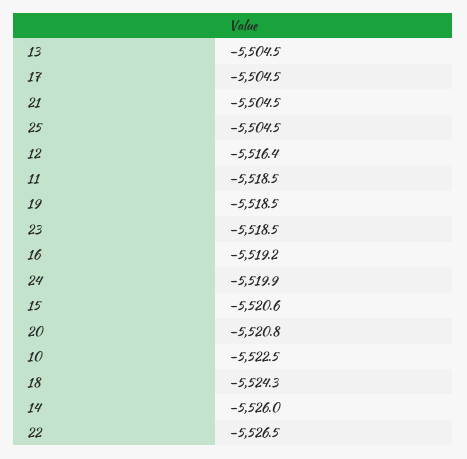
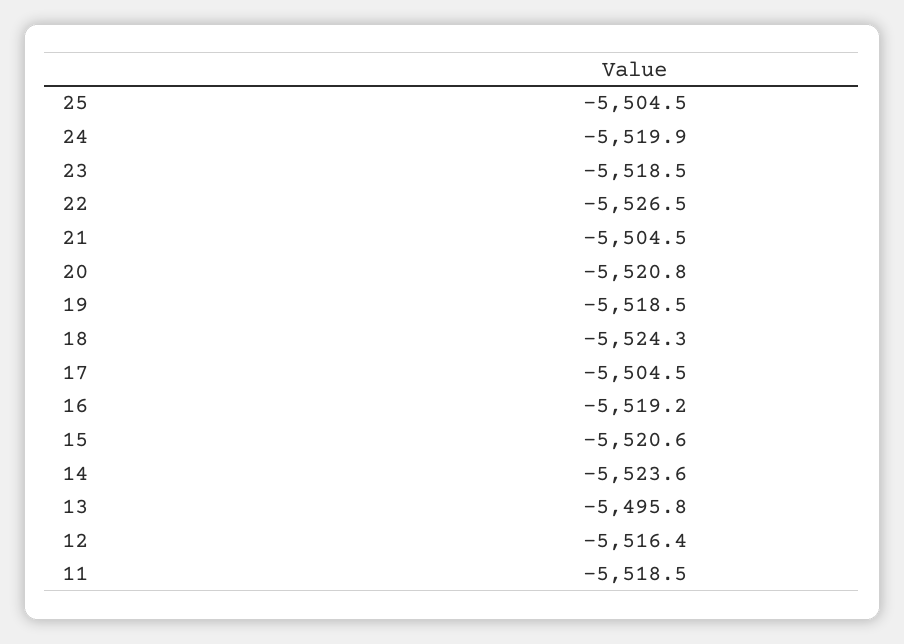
13: -5504.5 -> -5495.8
10: -5522.5 -> none
14: -5526 -> -5523.6

